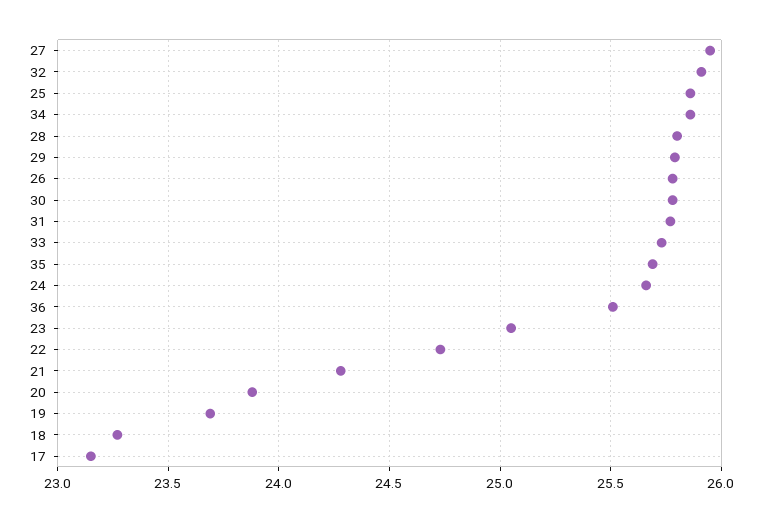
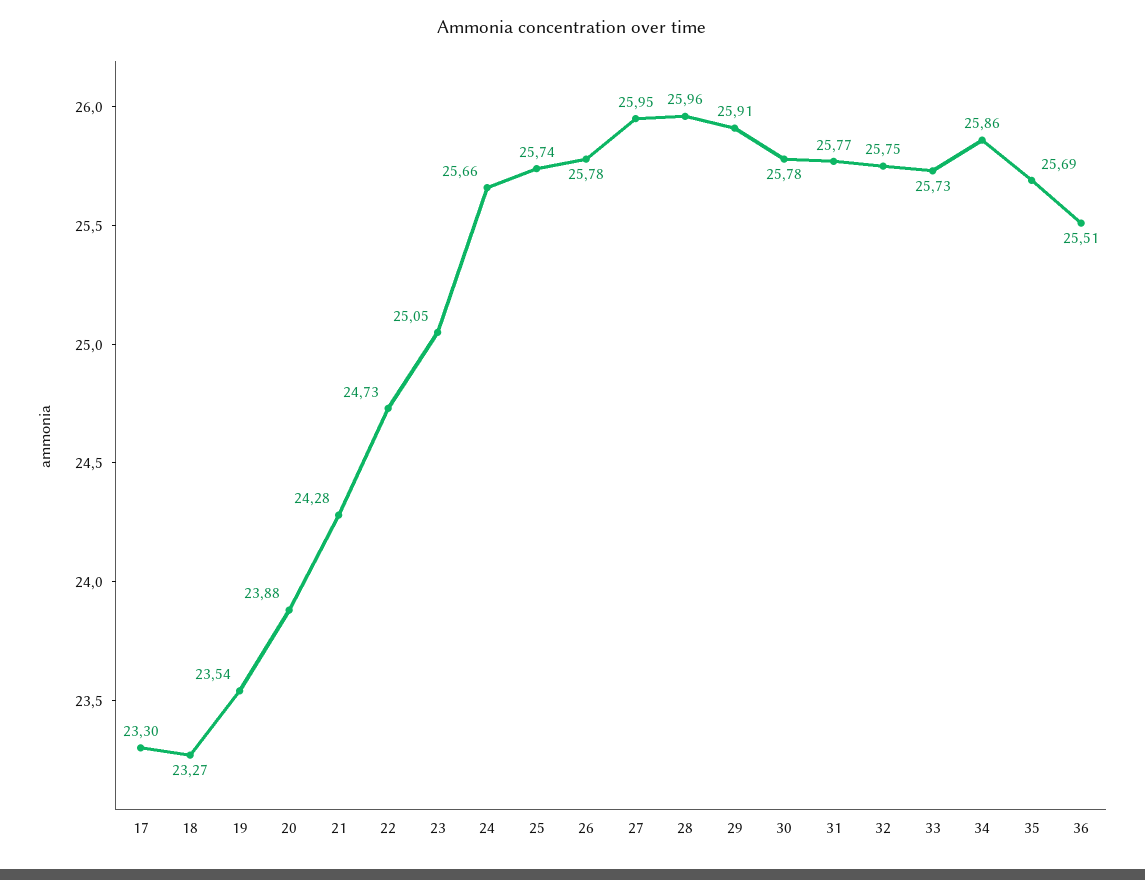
32: 25.9 -> 25.75
25: 25.85 -> 25.74
28: 25.8 -> 25.96
29: 25.8 -> 25.91
19: 23.7 -> 23.54
17: 23.15 -> 23.3

